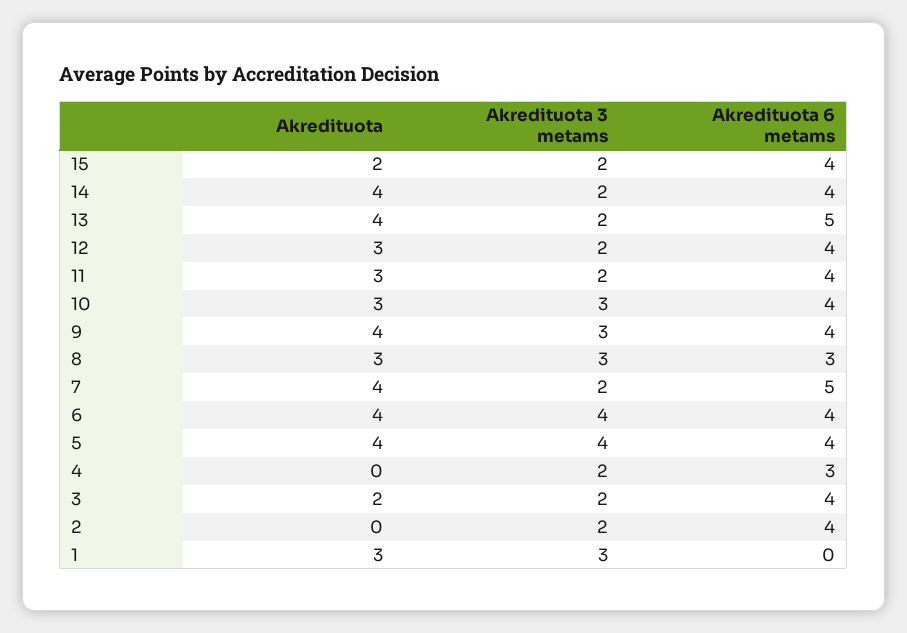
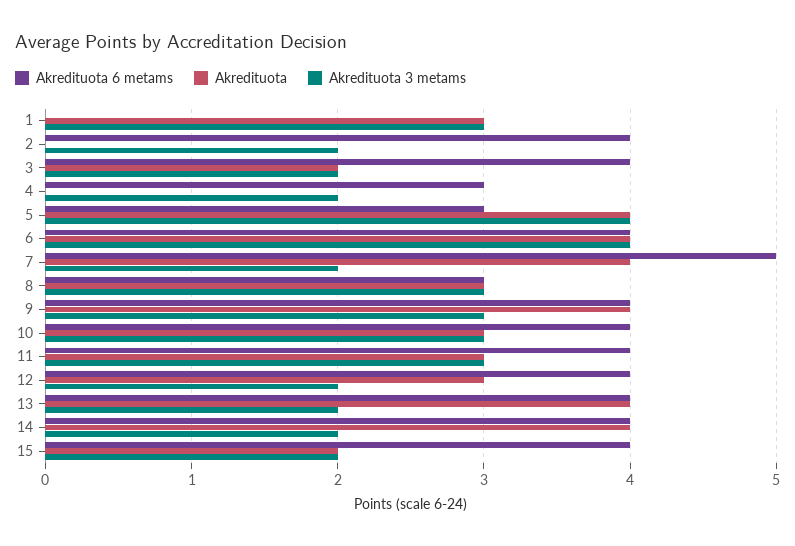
Akredituota 6 metams, 13: 5 -> 4
Akredituota 3 metams, 11: 2 -> 3
Akredituota 6 metams, 5: 4 -> 3

